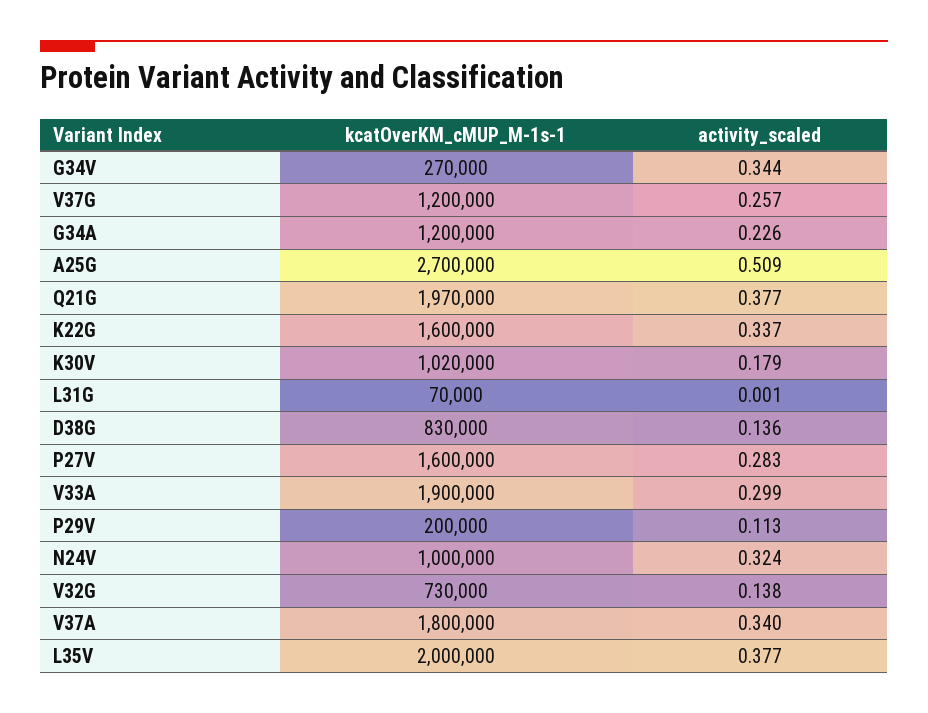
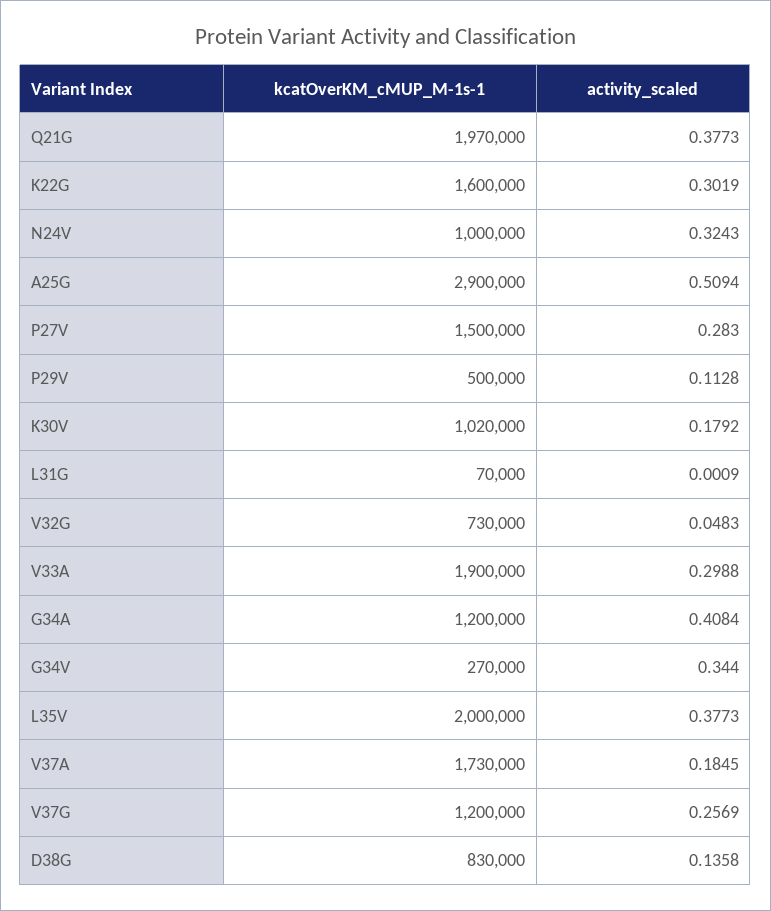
activity_scaled, G34A: 0.226 -> 0.4084
kcatOverKM_cMUP_M-1s-1, A25G: 2700000 -> 2900000
activity_scaled, K22G: 0.337 -> 0.3019
kcatOverKM_cMUP_M-1s-1, P27V: 1600000 -> 1500000
kcatOverKM_cMUP_M-1s-1, P29V: 200000 -> 500000
activity_scaled, V32G: 0.138 -> 0.0483
kcatOverKM_cMUP_M-1s-1, V37A: 1800000 -> 1730000
activity_scaled, V37A: 0.34 -> 0.1845

